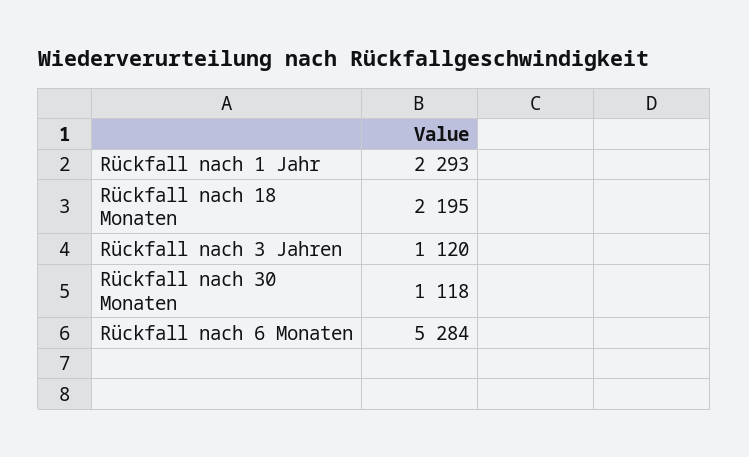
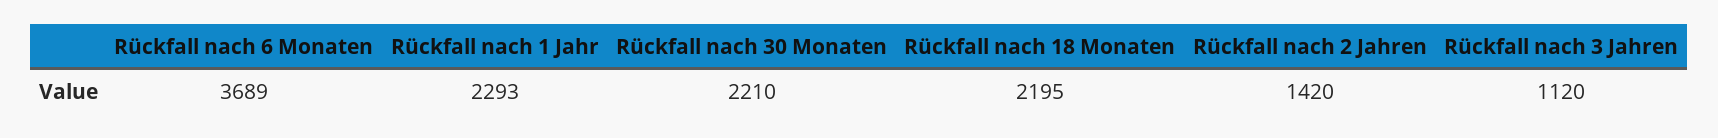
Rückfall nach 30 Monaten: 1118 -> 2210
Rückfall nach 6 Monaten: 5284 -> 3689
Rückfall nach 2 Jahren: none -> 1420

